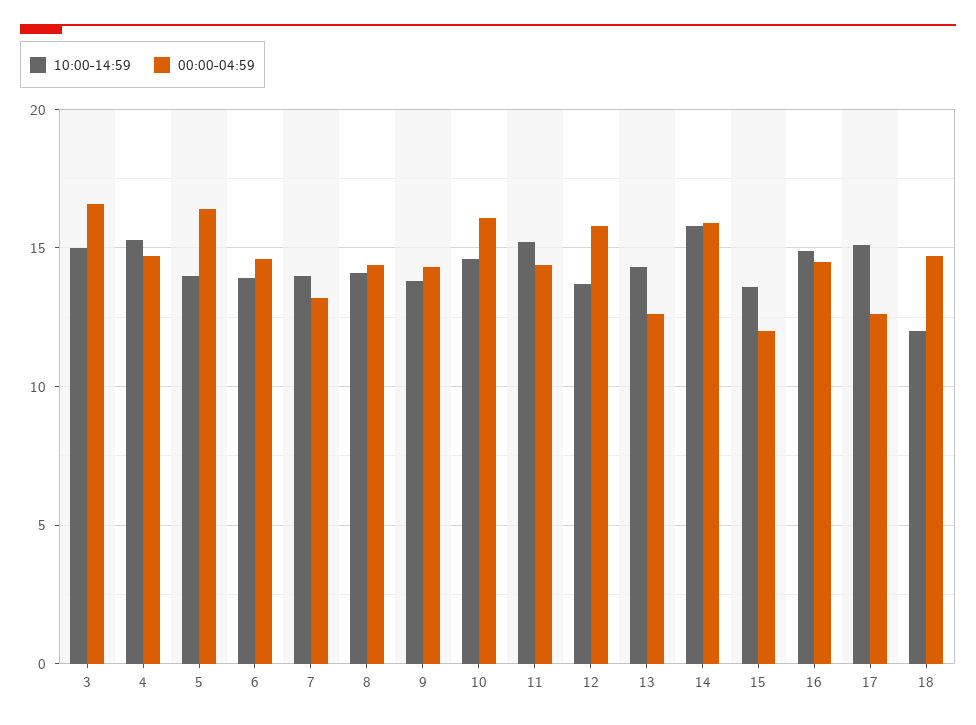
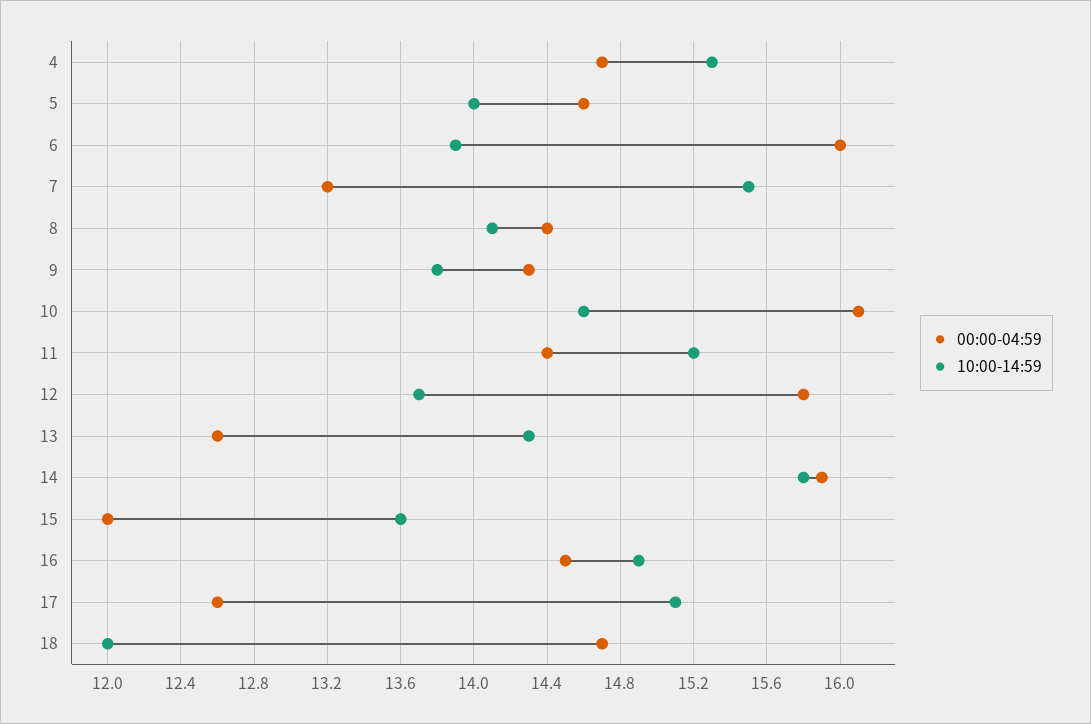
10:00-14:59, 3: 15 -> none
00:00-04:59, 3: 16.5 -> none
00:00-04:59, 5: 16.5 -> 14.6
00:00-04:59, 6: 14.5 -> 16
10:00-14:59, 7: 14 -> 15.5

